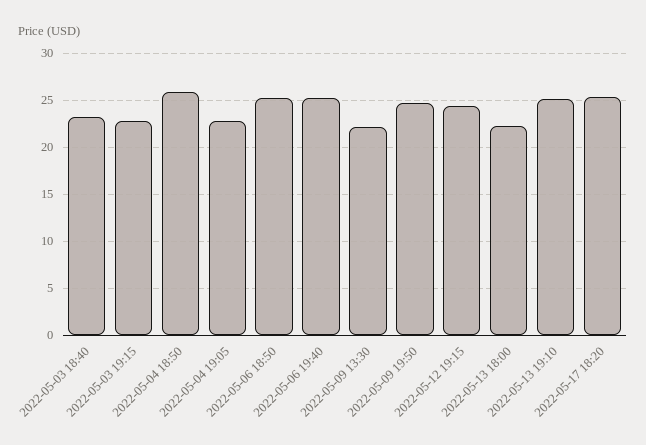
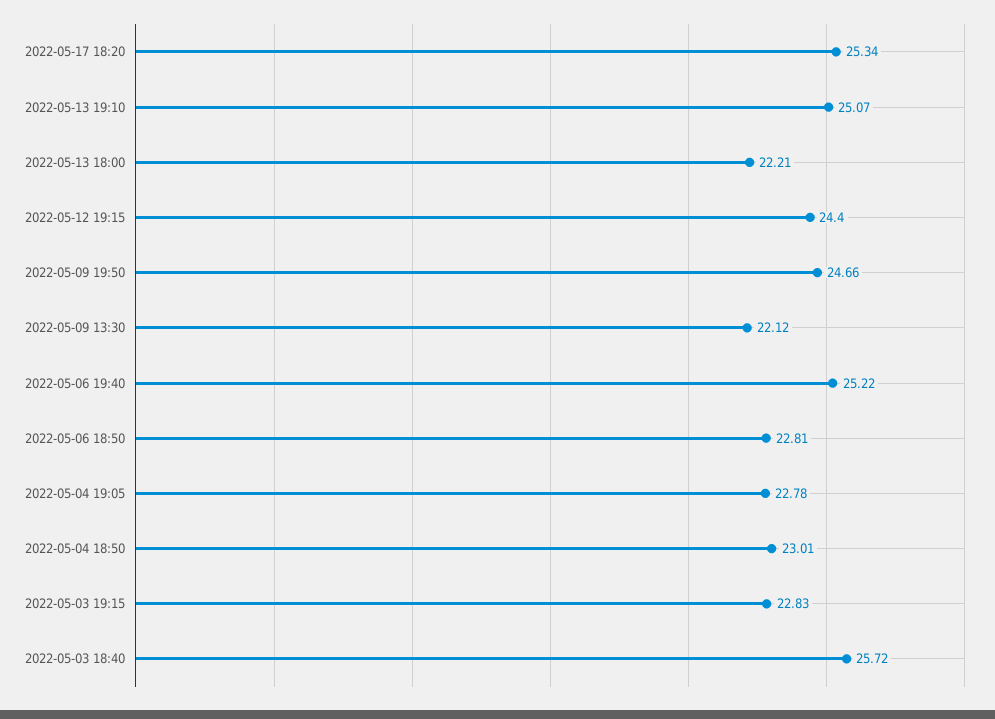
2022-05-03 18:40: 23 -> 25.72
2022-05-04 18:50: 26 -> 23.01
2022-05-06 18:50: 25 -> 22.81

